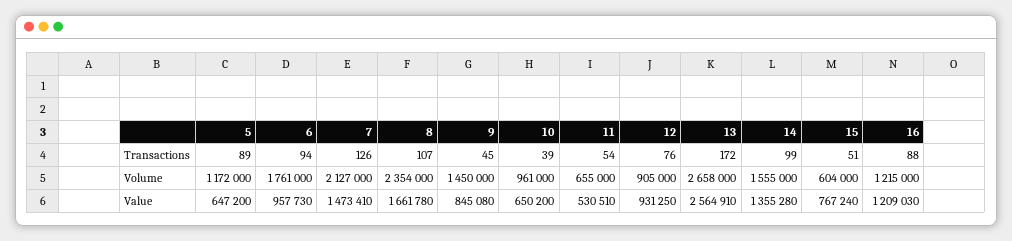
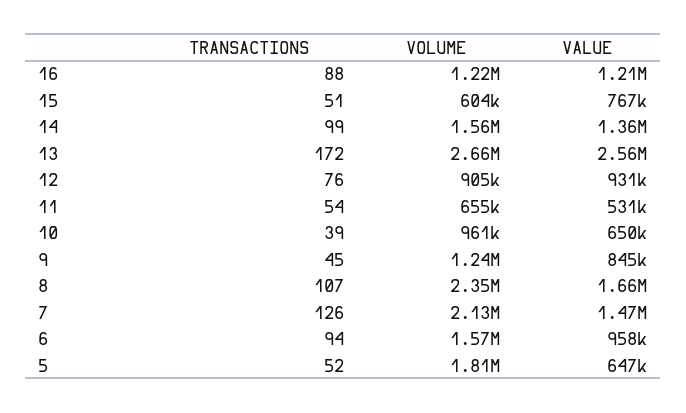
5, Transactions: 89 -> 52
5, Volume: 1172000 -> 1810000
6, Volume: 1761000 -> 1570000
9, Volume: 1450000 -> 1240000

